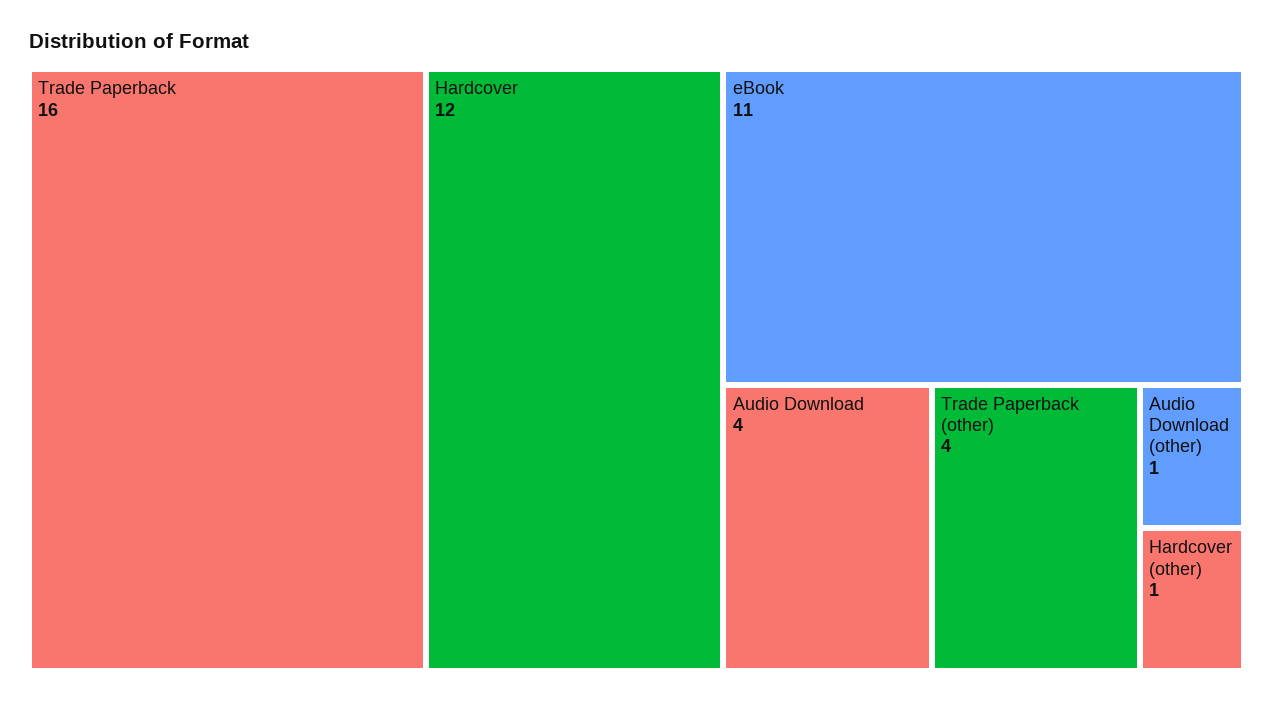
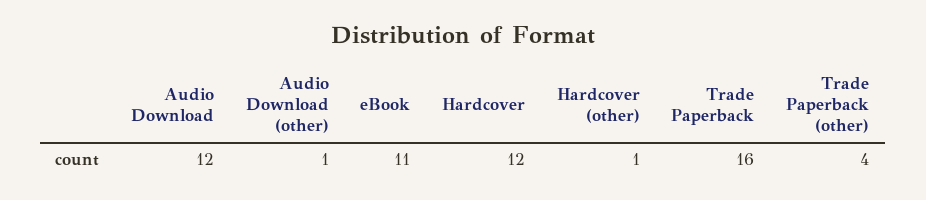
Audio Download: 4 -> 12

